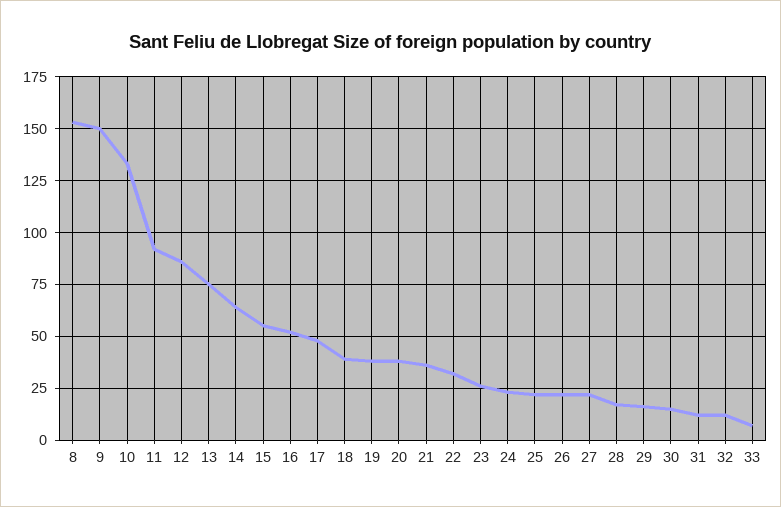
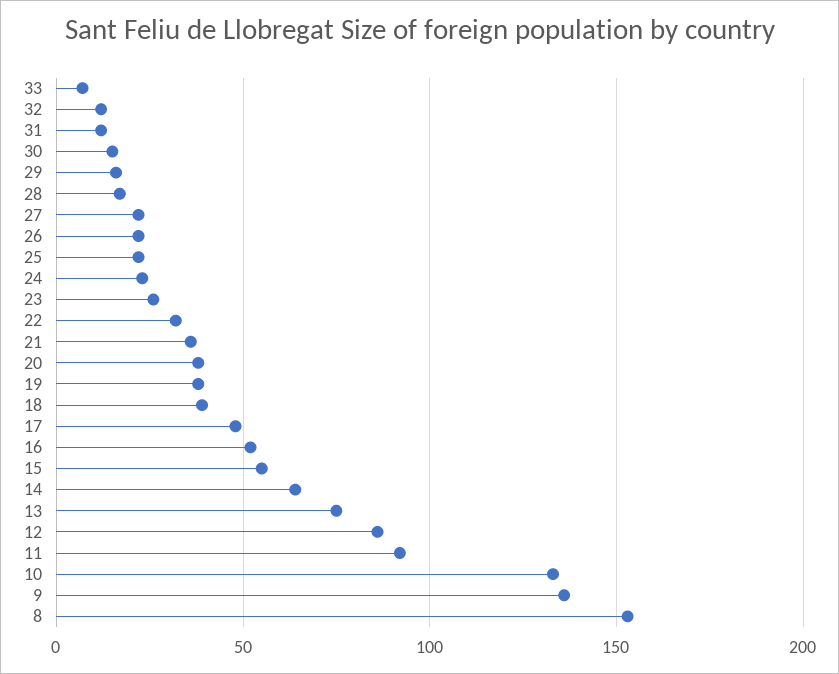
9: 150 -> 135

